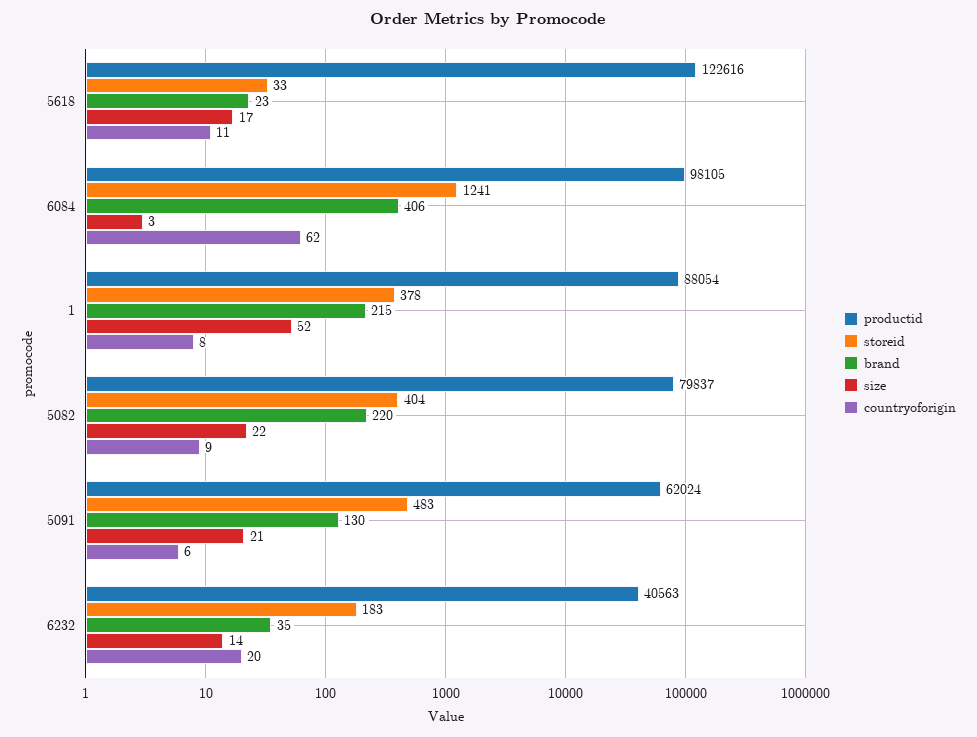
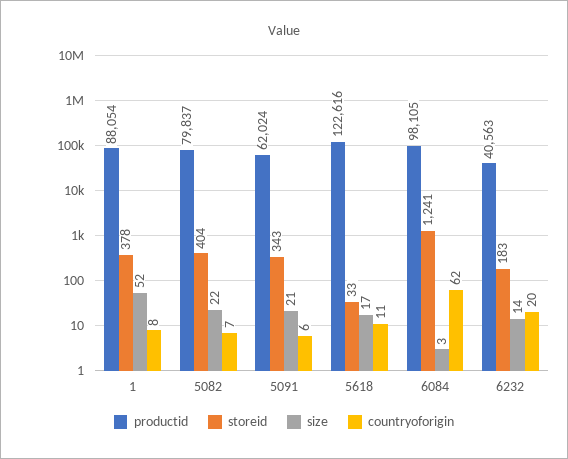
brand, 5618: 23 -> none
brand, 6084: 406 -> none
brand, 1: 215 -> none
brand, 5082: 220 -> none
countryoforigin, 5082: 9 -> 7
storeid, 5091: 483 -> 343
brand, 5091: 130 -> none
brand, 6232: 35 -> none

